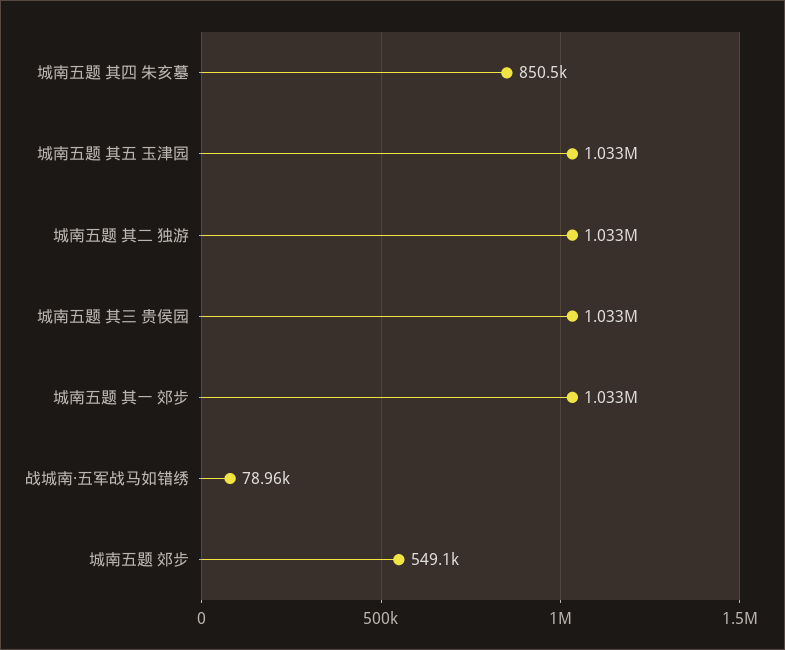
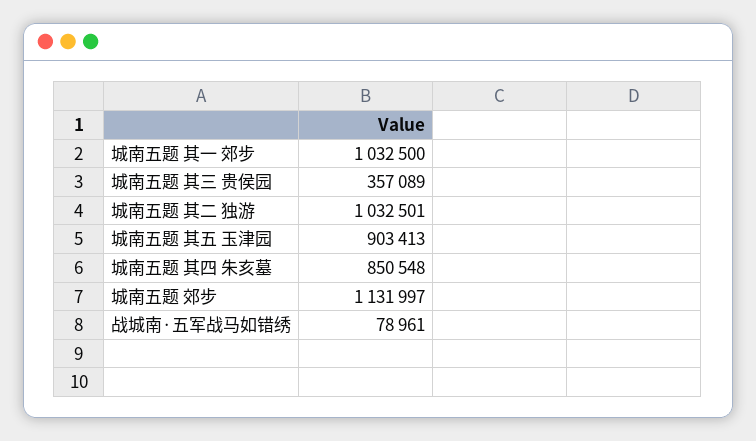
城南五题 其五 玉津园: 1033000 -> 903413
城南五题 其三 贵侯园: 1033000 -> 357089
城南五题 郊步: 549100 -> 1131997

